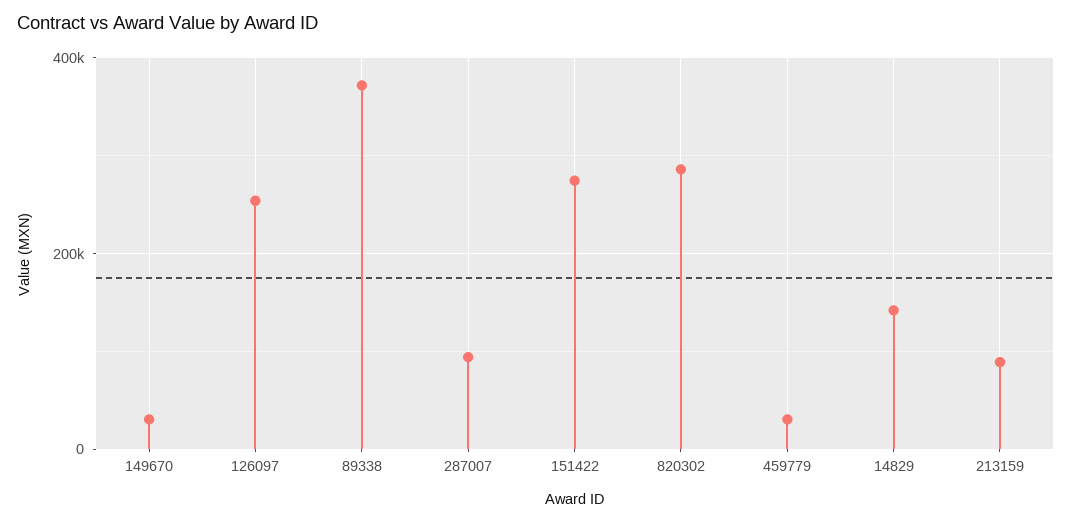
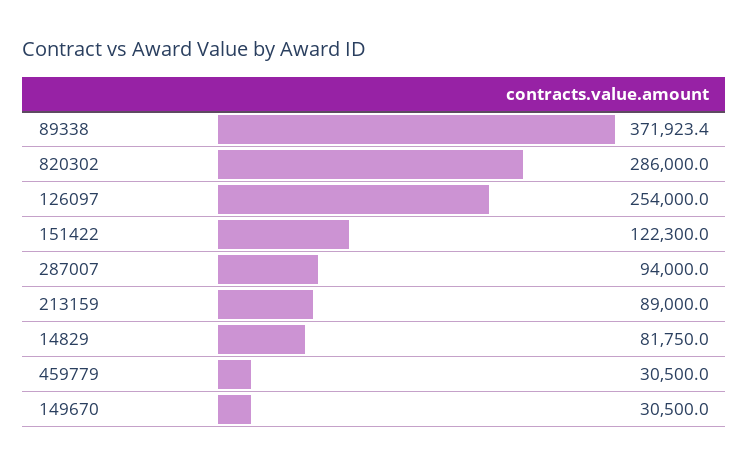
151422: 280000 -> 122300
14829: 140000 -> 81750

